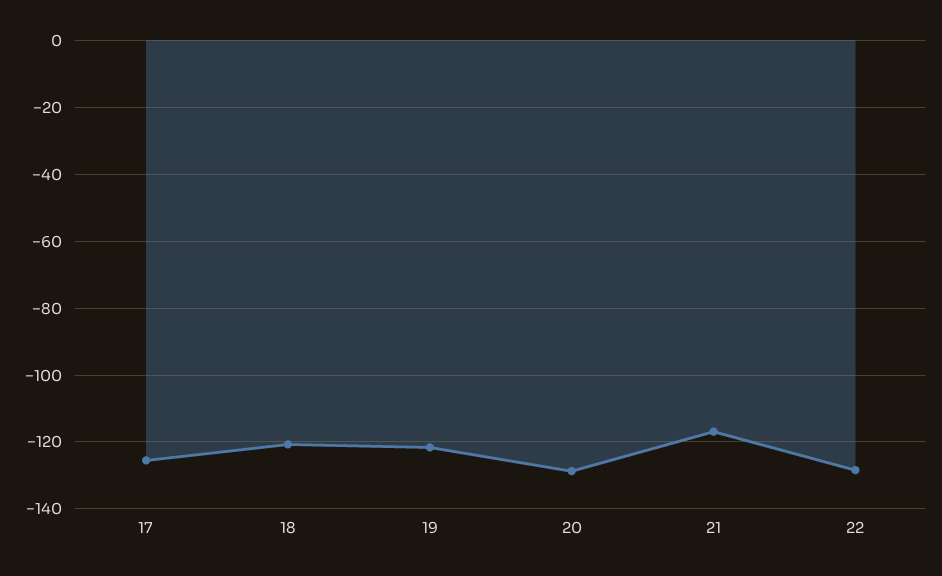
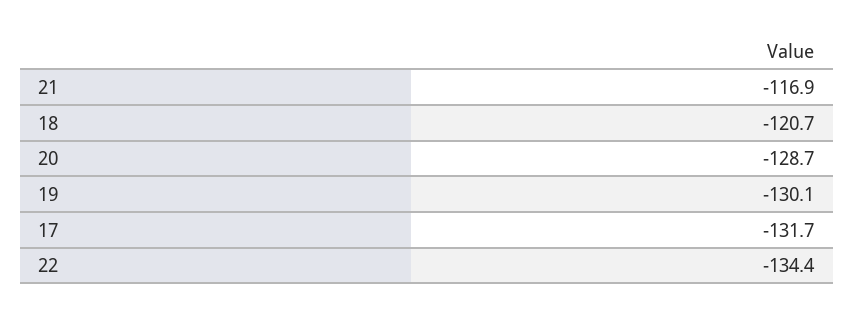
17: -126 -> -131.7
19: -122 -> -130.1
22: -128 -> -134.4

